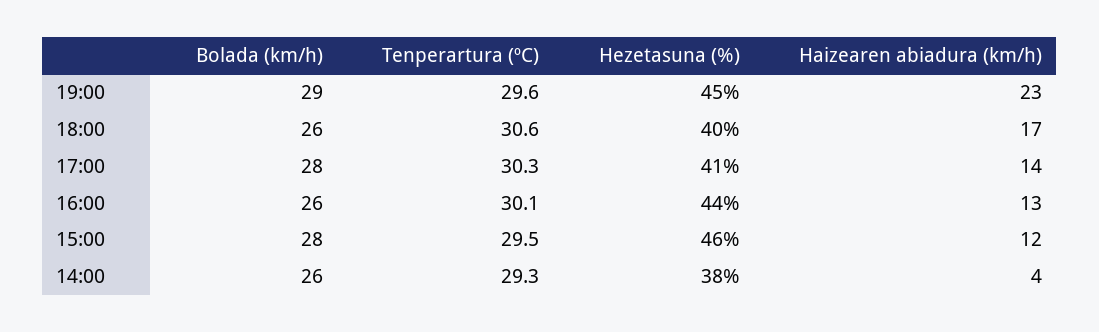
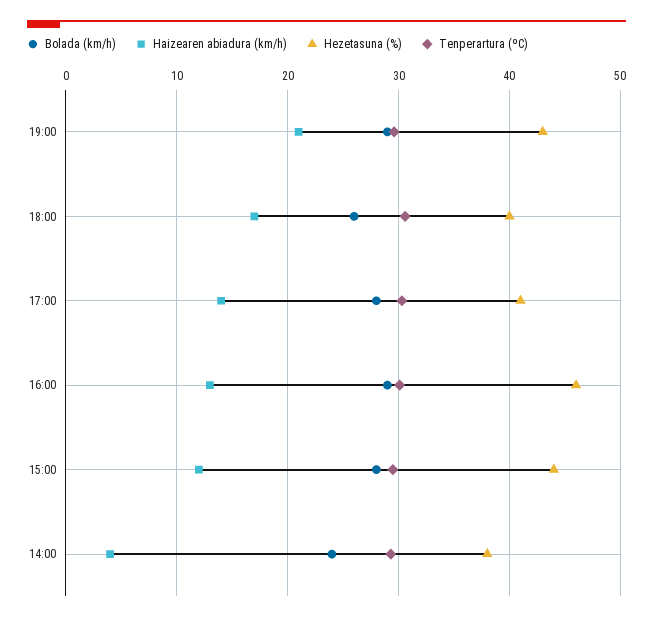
Hezetasuna (%), 19:00: 45 -> 43
Haizearen abiadura (km/h), 19:00: 23 -> 21
Bolada (km/h), 16:00: 26 -> 29
Hezetasuna (%), 16:00: 44 -> 46
Hezetasuna (%), 15:00: 46 -> 44
Bolada (km/h), 14:00: 26 -> 24

